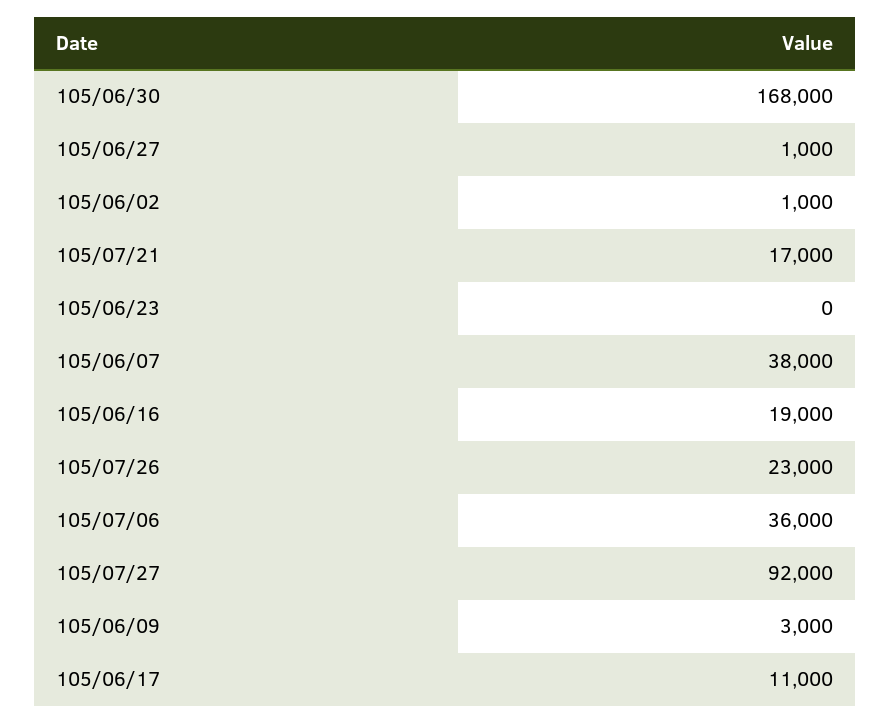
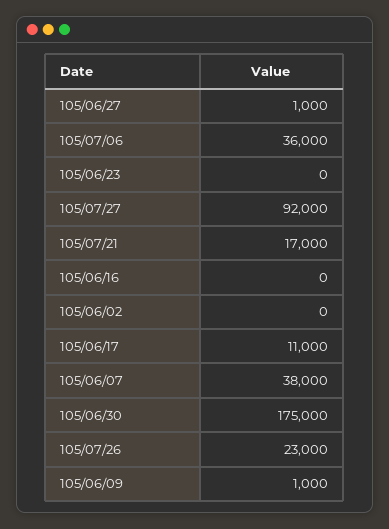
105/06/30: 168000 -> 175000
105/06/02: 1000 -> 0
105/06/16: 19000 -> 0
105/06/09: 3000 -> 1000

